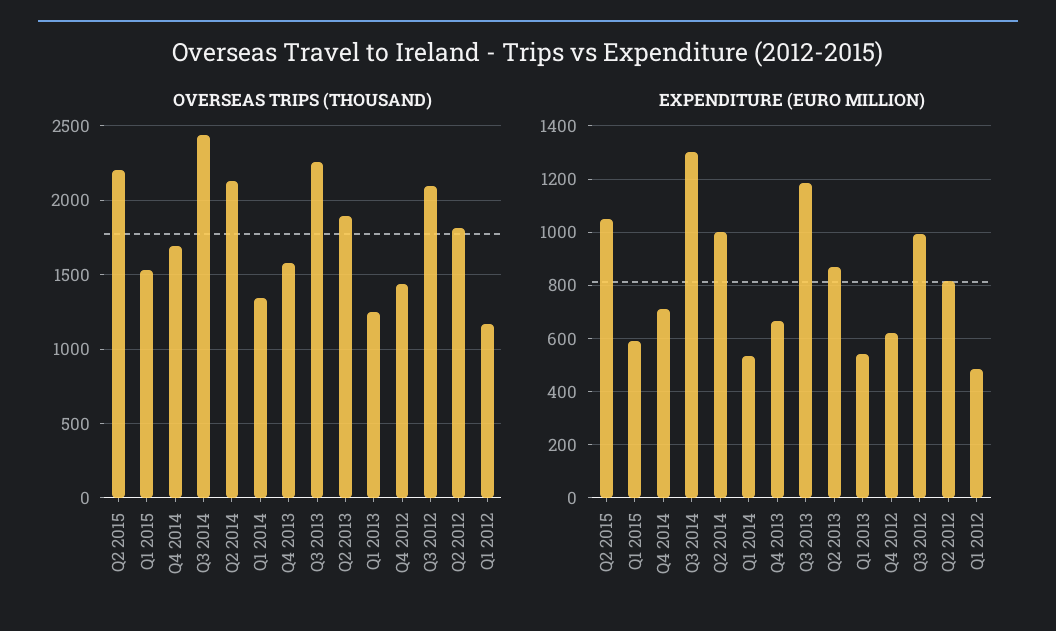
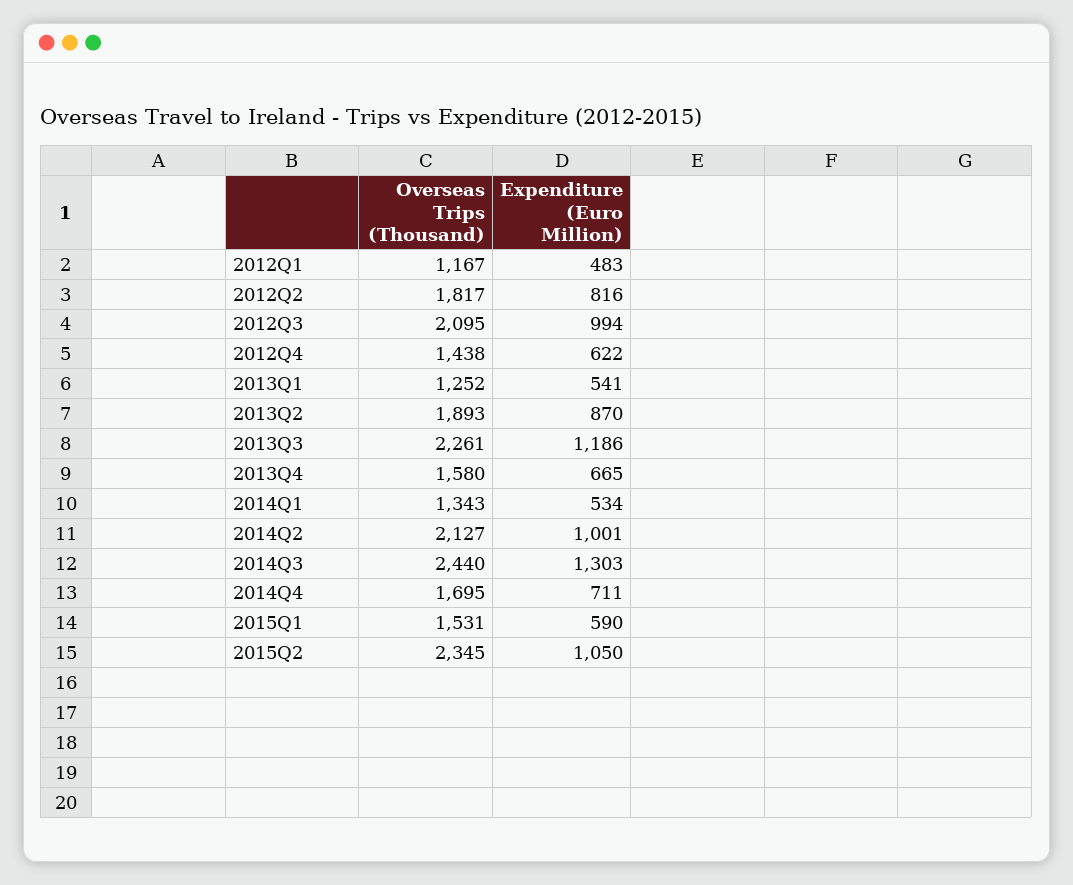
OVERSEAS TRIPS (THOUSAND), Q2 2015: 2200 -> 2345

